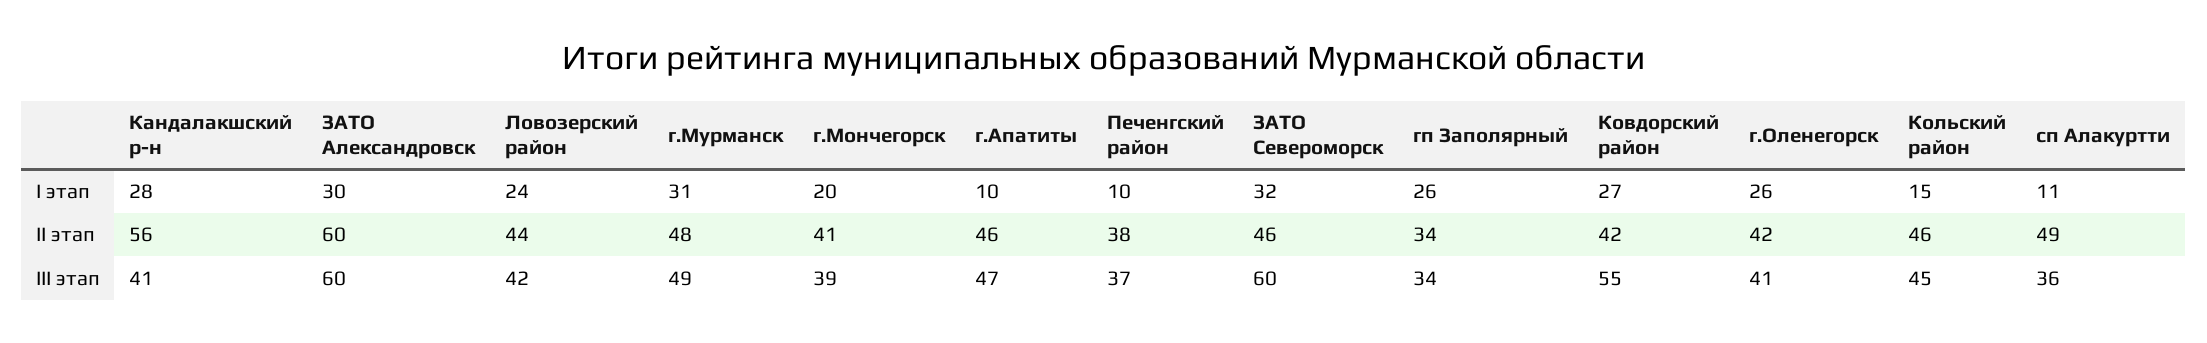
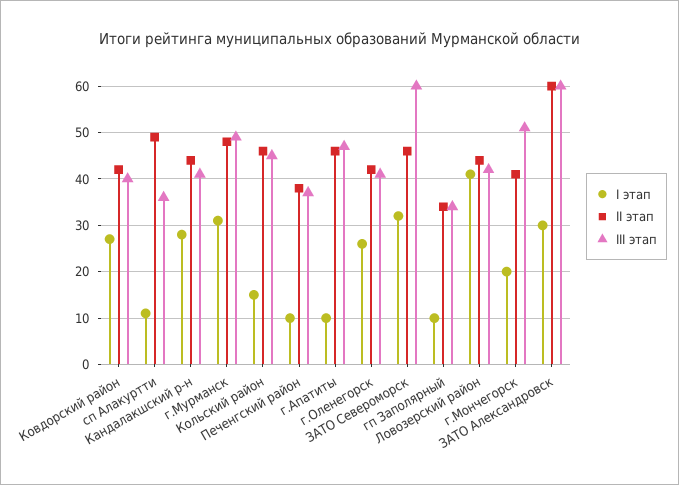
I этап, Ловозерский район: 24 -> 40
I этап, гп Заполярный: 26 -> 10
II этап, Кандалакшский р-н: 56 -> 45
III этап, г.Мончегорск: 39 -> 50
III этап, Ковдорский район: 55 -> 40

